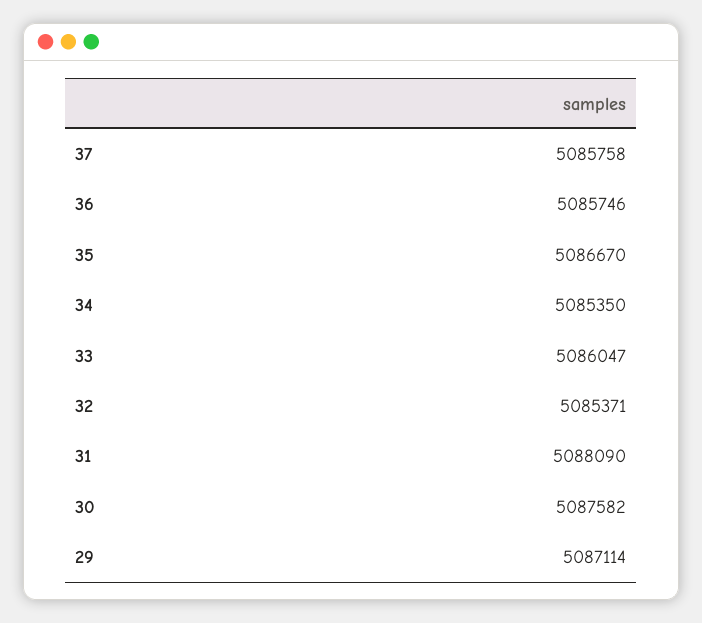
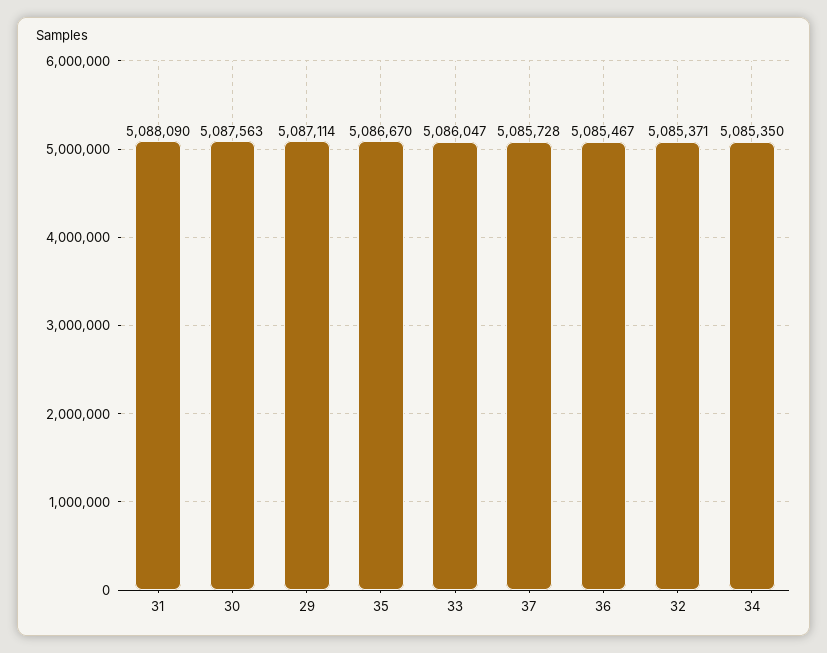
37: 5085758 -> 5085728
36: 5085746 -> 5085467
30: 5087582 -> 5087563

